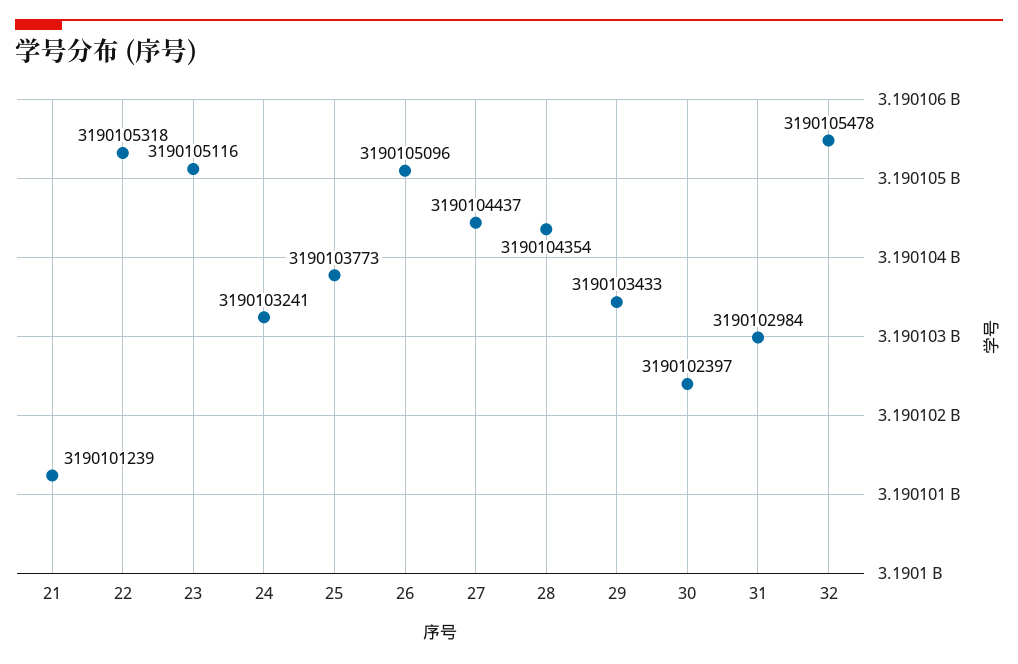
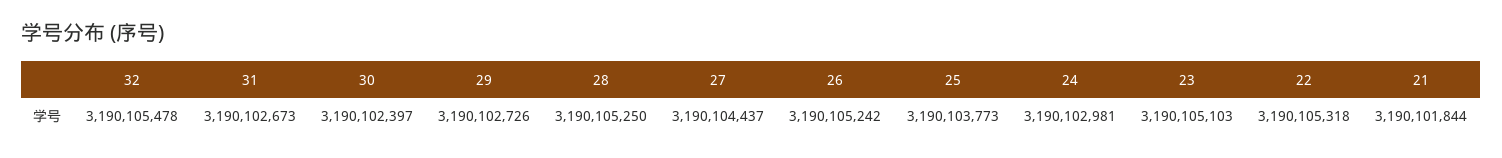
21: 3190101239 -> 3190101844
23: 3190105116 -> 3190105103
24: 3190103241 -> 3190102981
26: 3190105096 -> 3190105242
28: 3190104354 -> 3190105250
29: 3190103433 -> 3190102726
31: 3190102984 -> 3190102673

